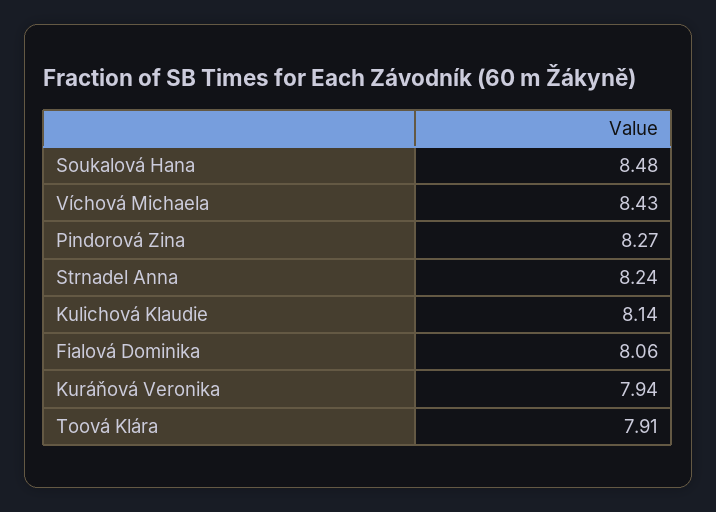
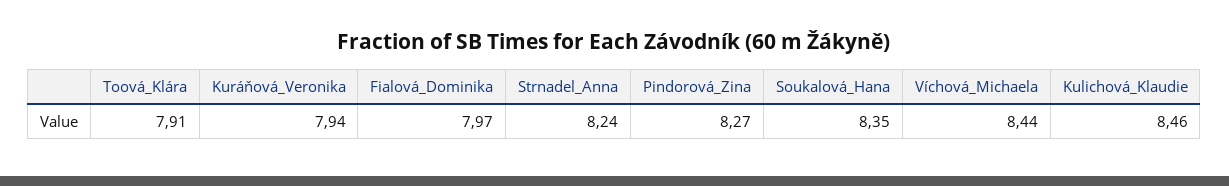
Soukalová Hana: 8.48 -> 8.35
Víchová Michaela: 8.43 -> 8.44
Kulichová Klaudie: 8.14 -> 8.46
Fialová Dominika: 8.06 -> 7.97

